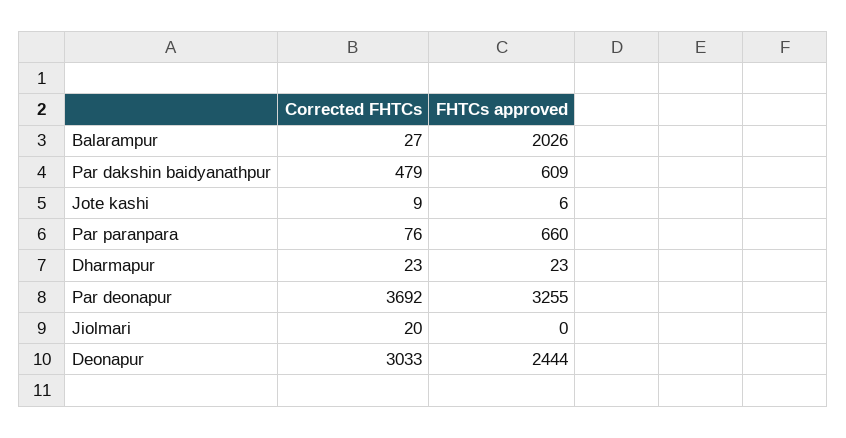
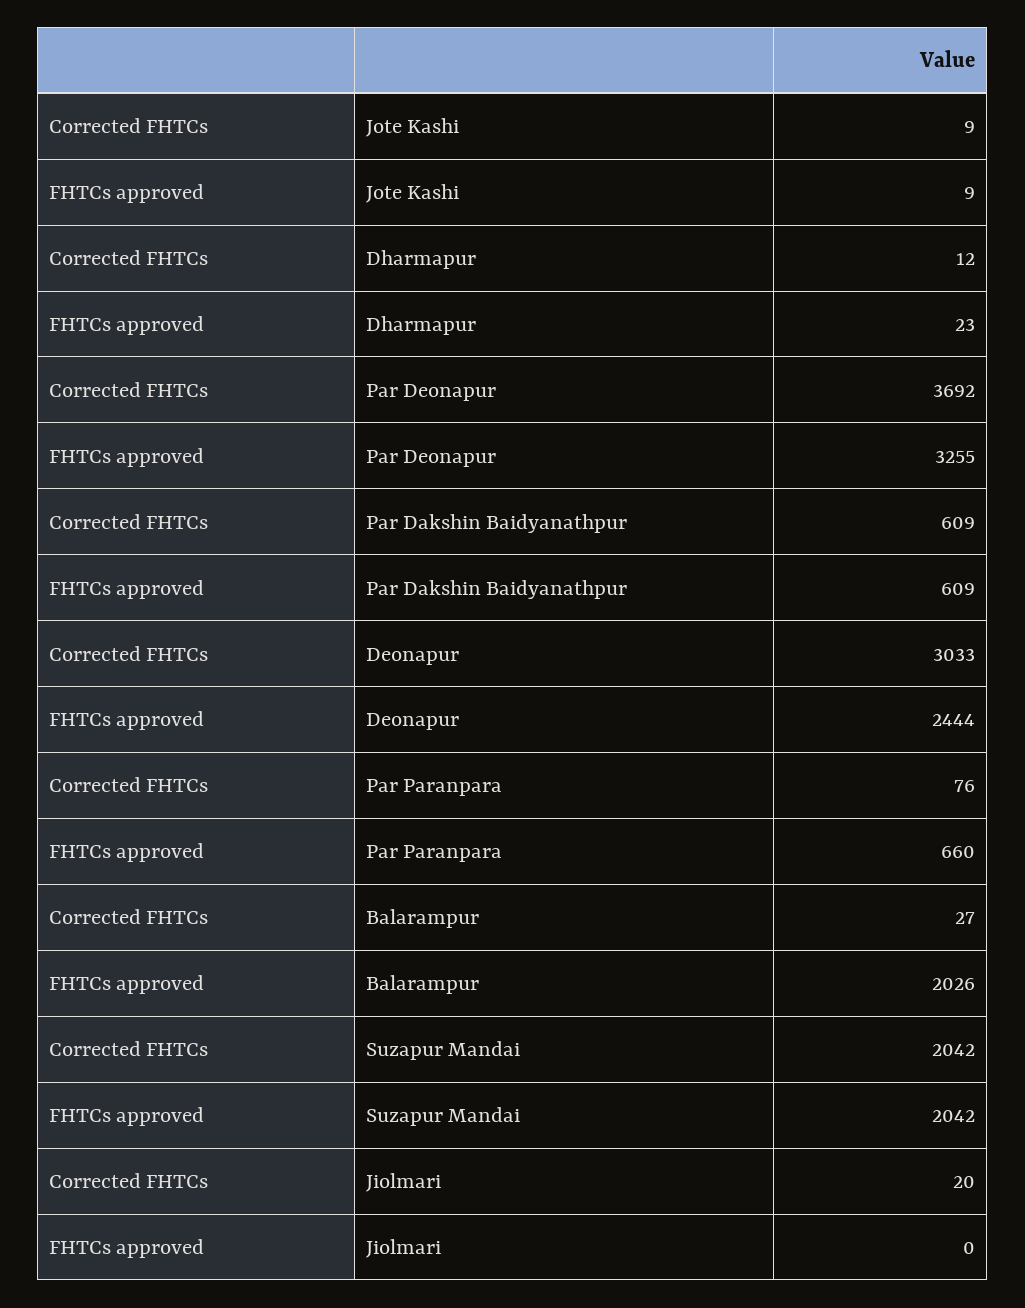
Corrected FHTCs, Par dakshin baidyanathpur: 479 -> 609
FHTCs approved, Jote kashi: 6 -> 9
Corrected FHTCs, Dharmapur: 23 -> 12
Corrected FHTCs, Suzapur Mandai: none -> 2042
FHTCs approved, Suzapur Mandai: none -> 2042

